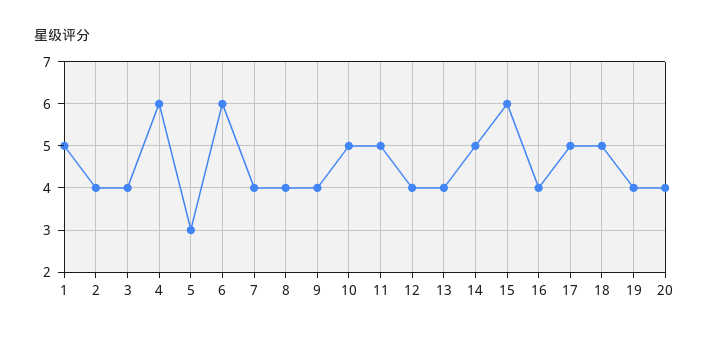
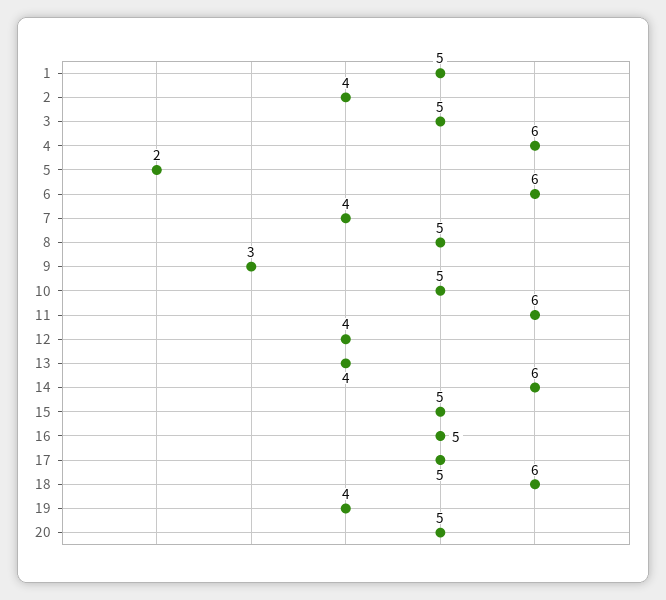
3: 4 -> 5
5: 3 -> 2
8: 4 -> 5
9: 4 -> 3
11: 5 -> 6
14: 5 -> 6
15: 6 -> 5
16: 4 -> 5
18: 5 -> 6
20: 4 -> 5

